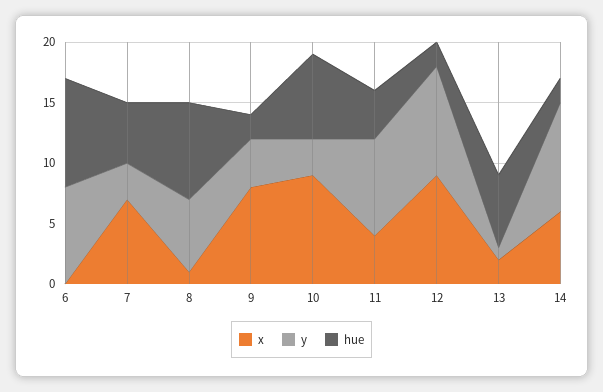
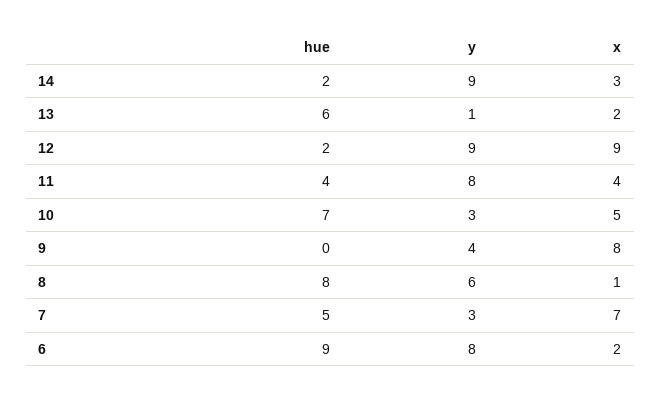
x, 6: 0 -> 2
hue, 9: 2 -> 0
x, 10: 9 -> 5
x, 14: 6 -> 3

